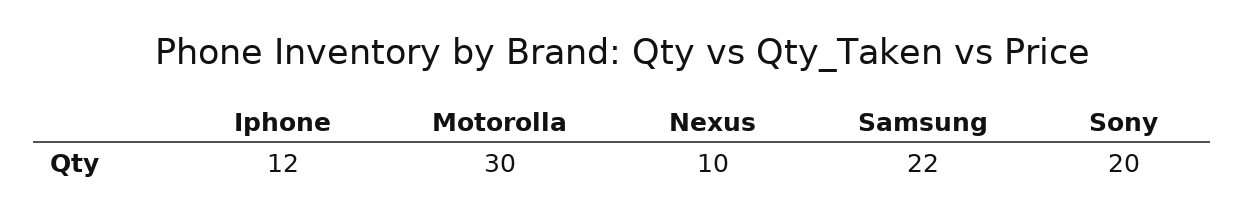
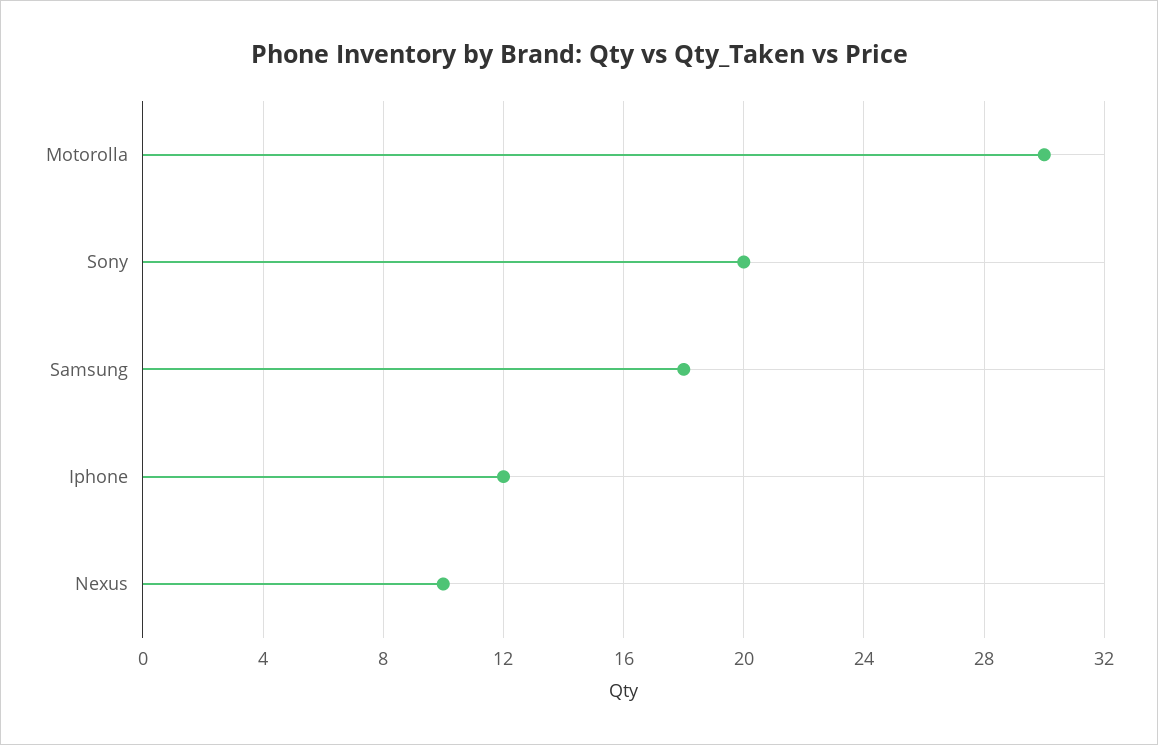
Samsung: 22 -> 18

